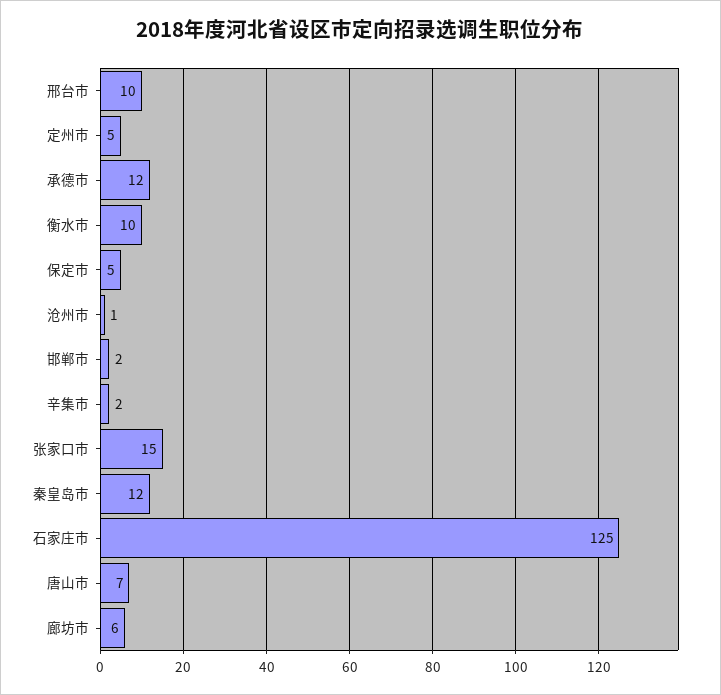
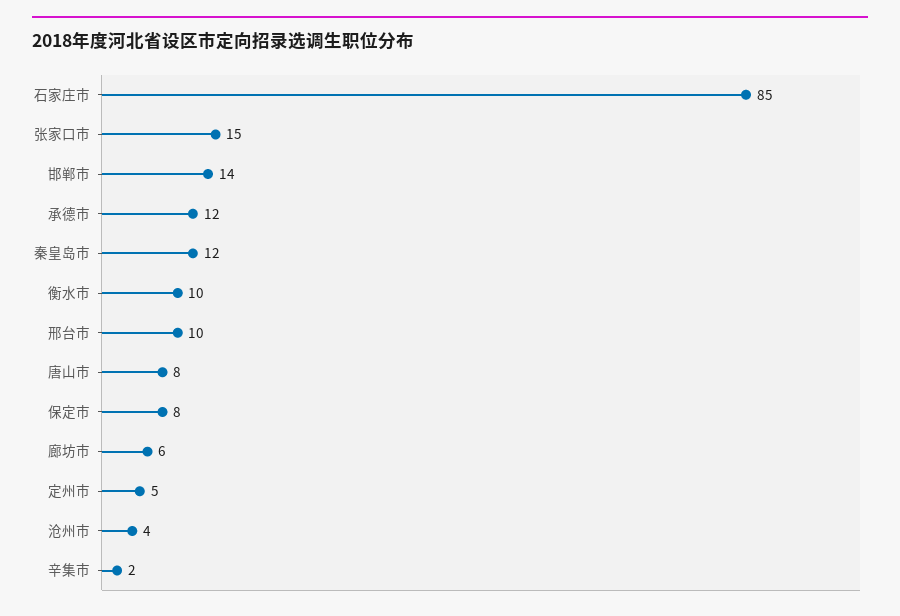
保定市: 5 -> 8
沧州市: 1 -> 4
邯郸市: 2 -> 14
石家庄市: 125 -> 85
唐山市: 7 -> 8

